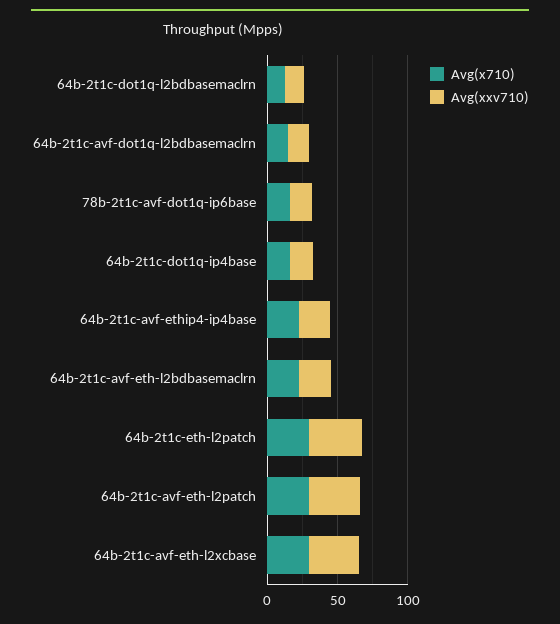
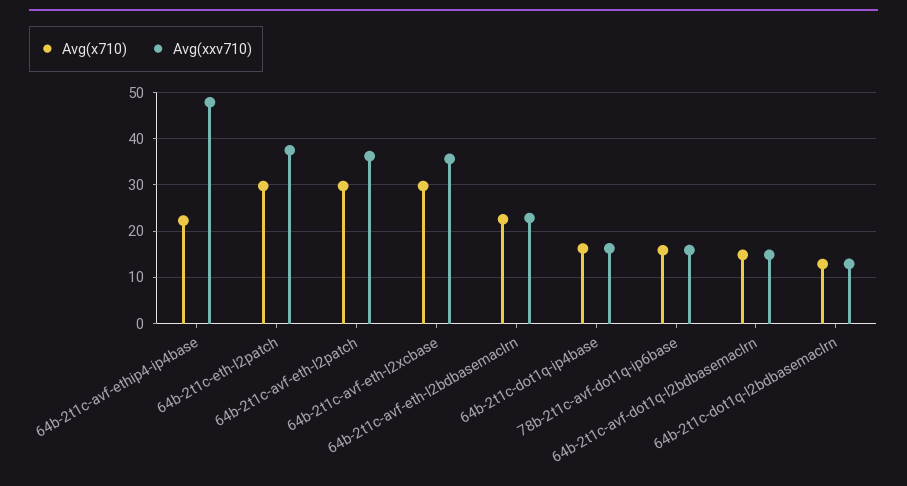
Avg(xxv710), 64b-2t1c-avf-ethip4-ip4base: 20 -> 48

